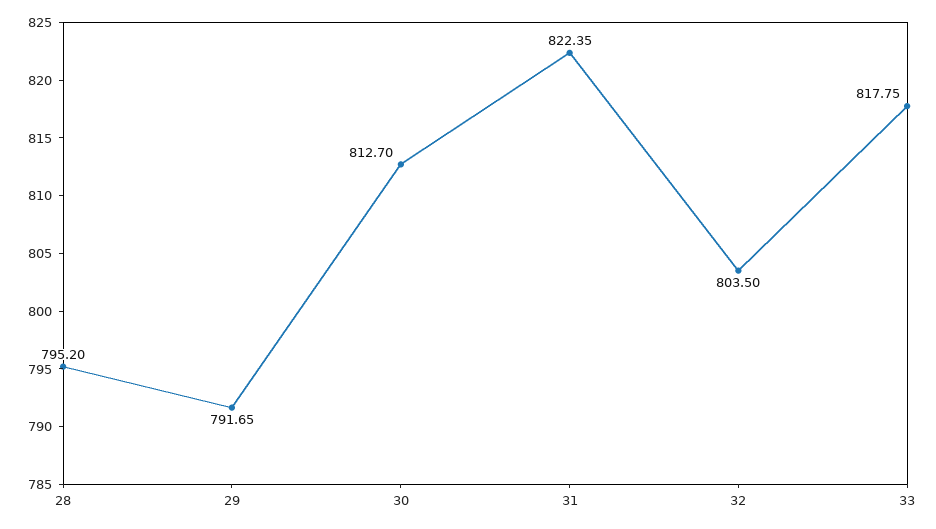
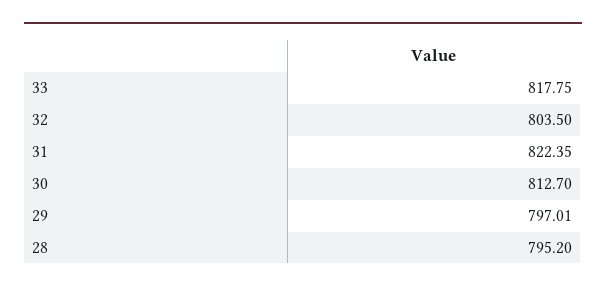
29: 791.65 -> 797.01

